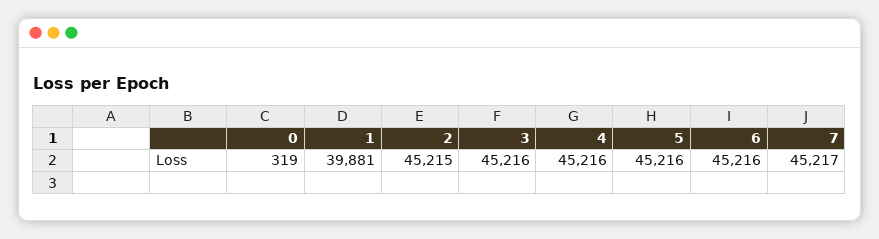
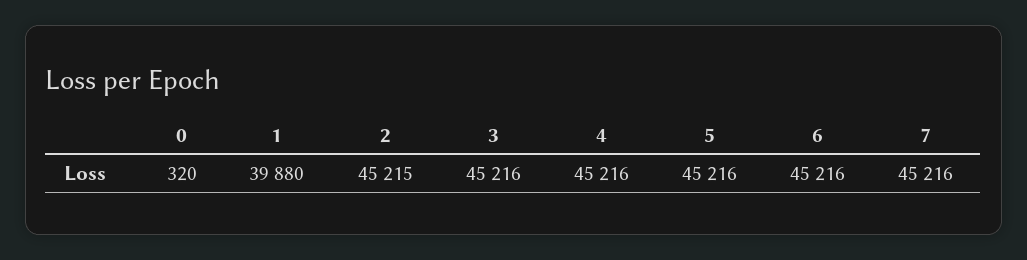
0: 319 -> 320
1: 39881 -> 39880
7: 45217 -> 45216

